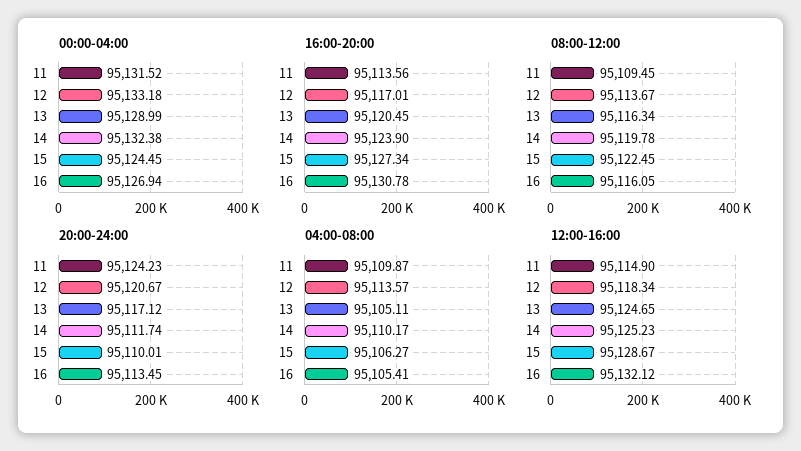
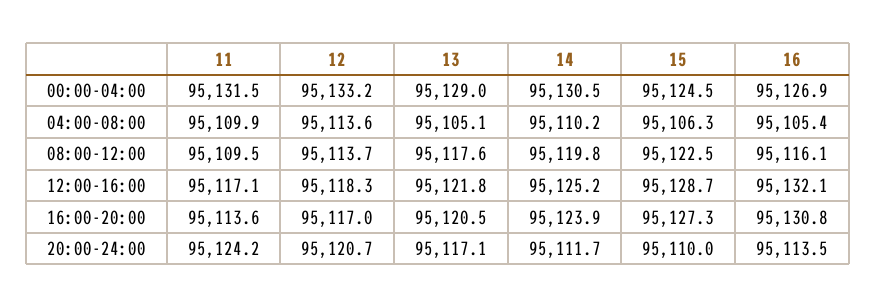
00:00-04:00, 14: 95132.38 -> 95130.5
08:00-12:00, 13: 95116.34 -> 95117.6
12:00-16:00, 11: 95114.9 -> 95117.1
12:00-16:00, 13: 95124.65 -> 95121.8

